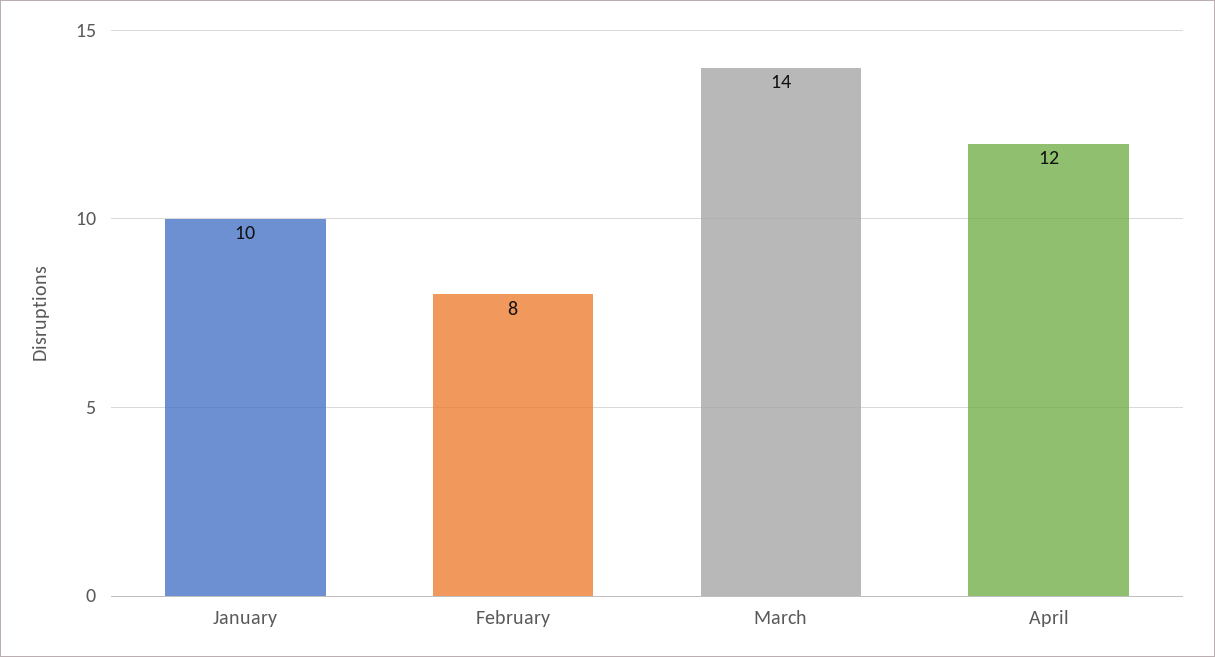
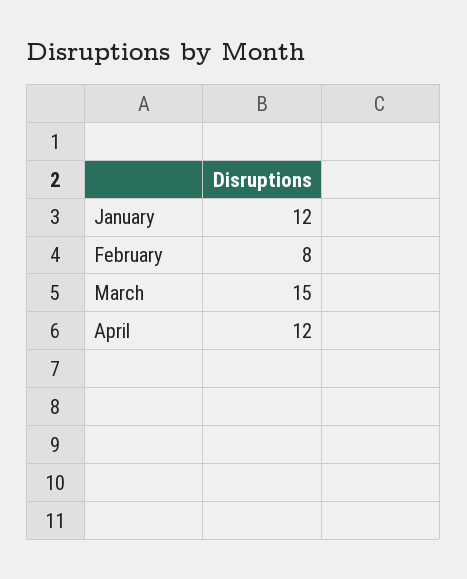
January: 10 -> 12
March: 14 -> 15

